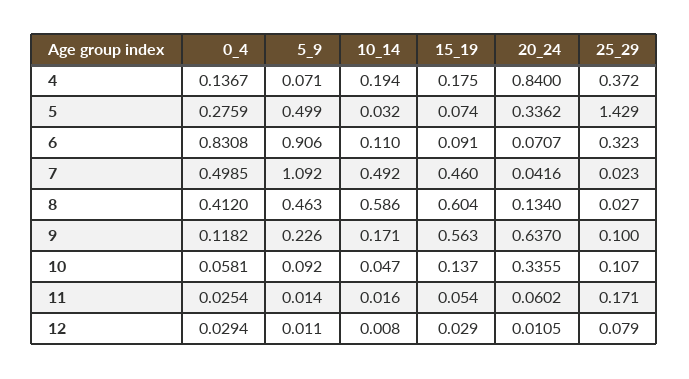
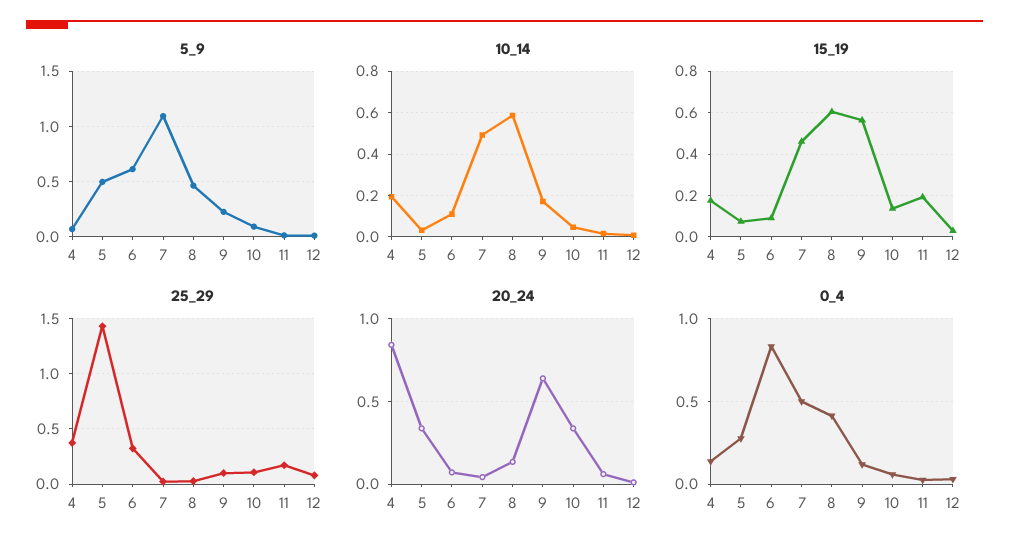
5_9, 6: 0.906 -> 0.6
15_19, 11: 0.054 -> 0.2

